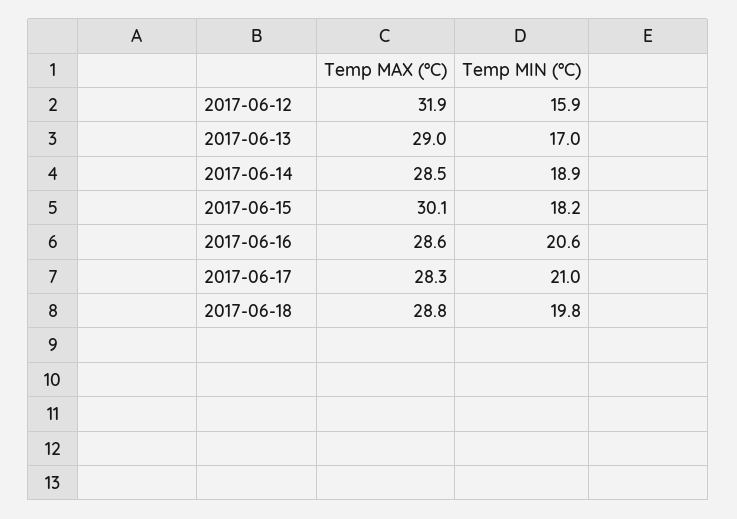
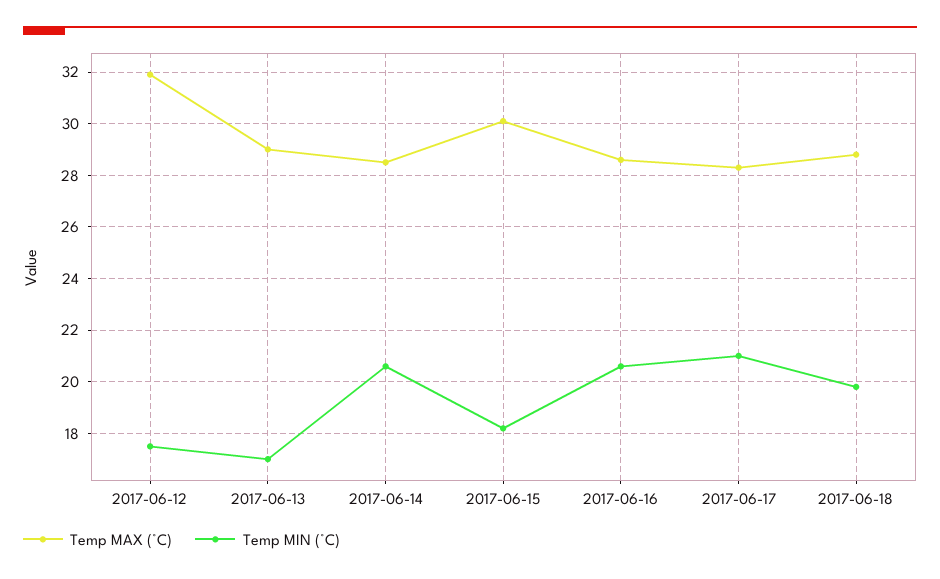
Temp MIN (°C), 2017-06-12: 15.9 -> 17.5
Temp MIN (°C), 2017-06-14: 18.9 -> 20.5

